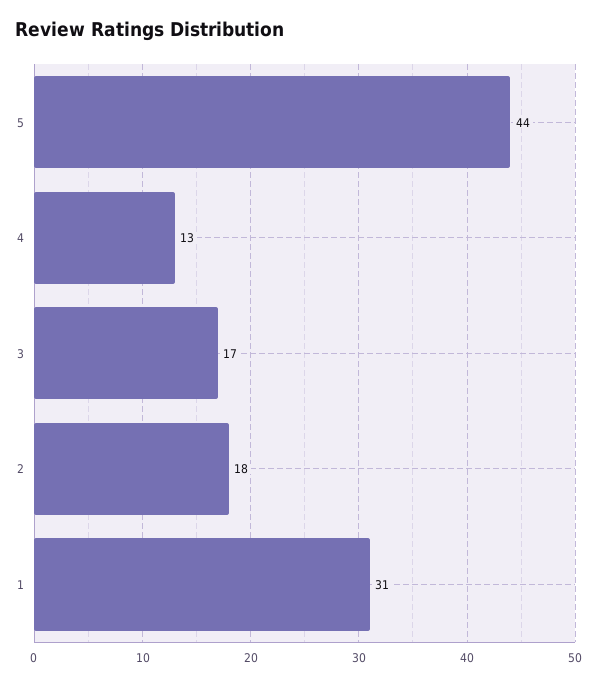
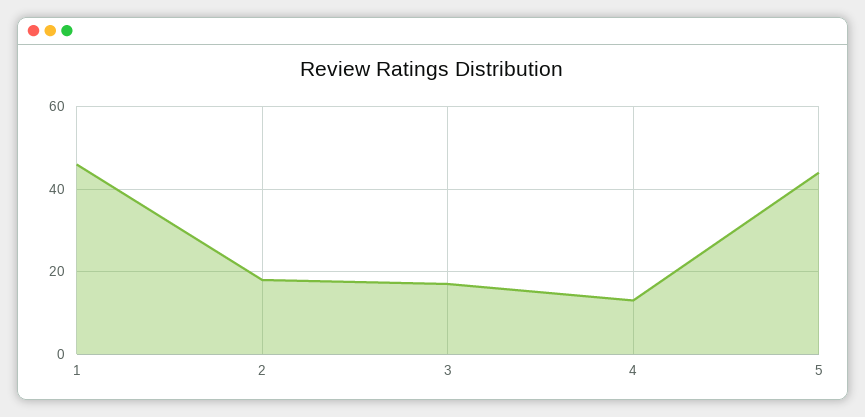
1: 31 -> 45

